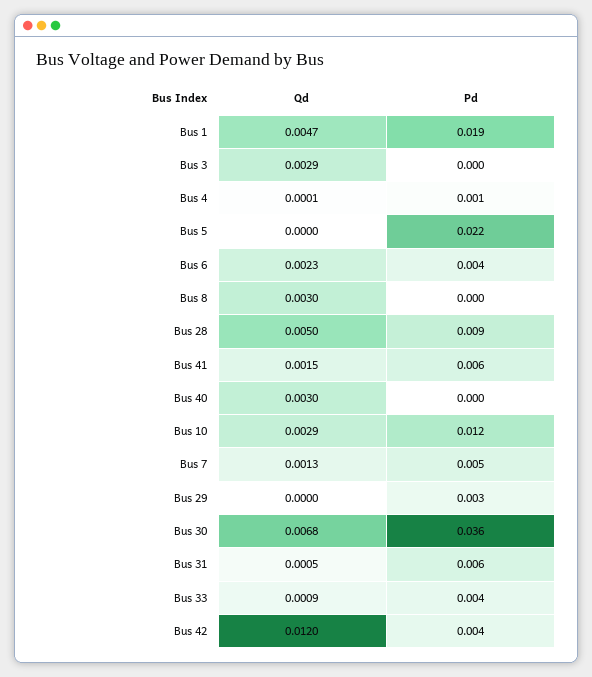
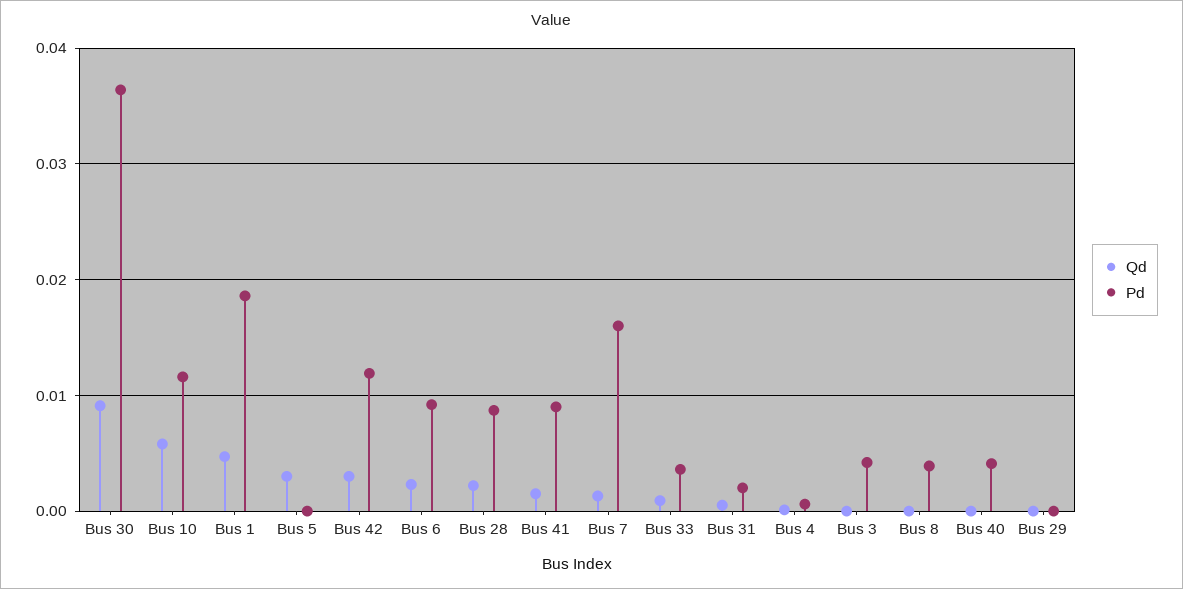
Qd, Bus 3: 0.0029 -> 0
Pd, Bus 3: 0 -> 0.004
Qd, Bus 5: 0 -> 0.003
Pd, Bus 5: 0.022 -> 0
Pd, Bus 6: 0.004 -> 0.009
Qd, Bus 8: 0.003 -> 0
Pd, Bus 8: 0 -> 0.004
Qd, Bus 28: 0.005 -> 0.002
Pd, Bus 41: 0.006 -> 0.009
Qd, Bus 40: 0.003 -> 0
Pd, Bus 40: 0 -> 0.004
Qd, Bus 10: 0.0029 -> 0.006
Pd, Bus 7: 0.005 -> 0.016
Pd, Bus 29: 0.003 -> 0
Qd, Bus 30: 0.0068 -> 0.009
Pd, Bus 31: 0.006 -> 0.002
Qd, Bus 42: 0.012 -> 0.003
Pd, Bus 42: 0.004 -> 0.012

